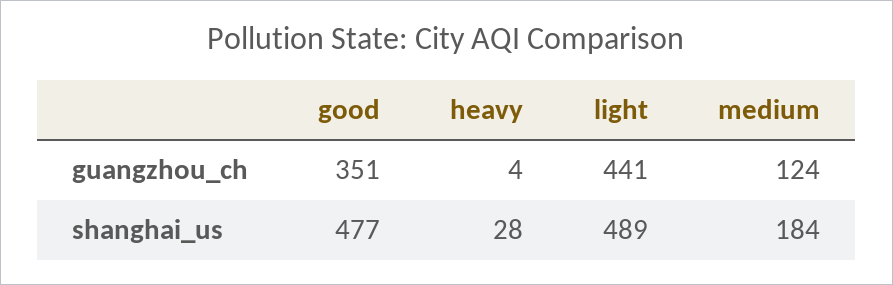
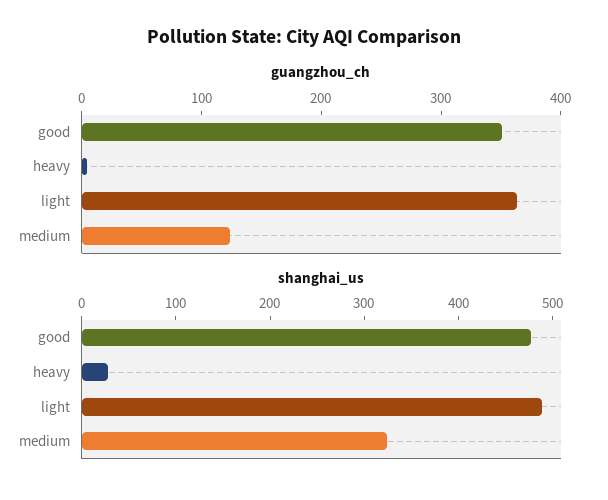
guangzhou_ch, light: 441 -> 360
shanghai_us, medium: 184 -> 320

